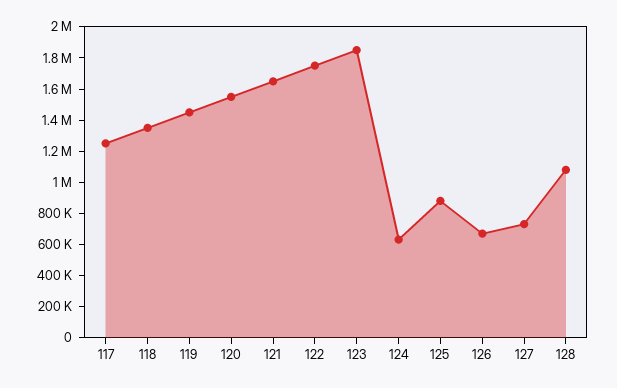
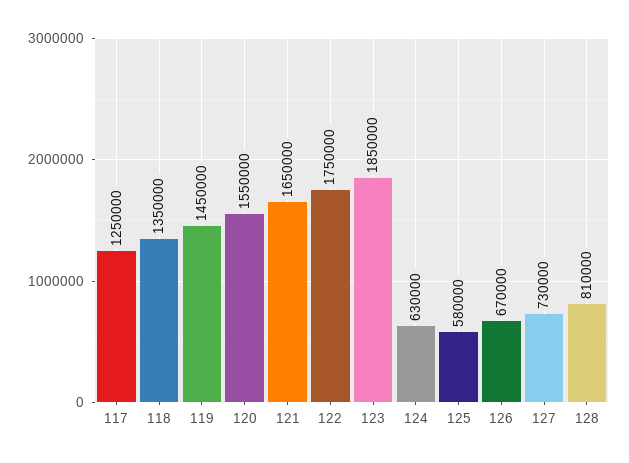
125: 900000 -> 580000
128: 1100000 -> 810000

